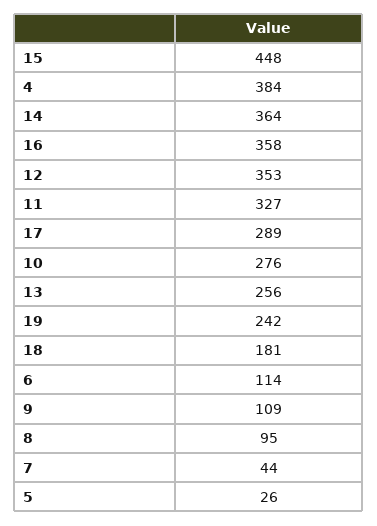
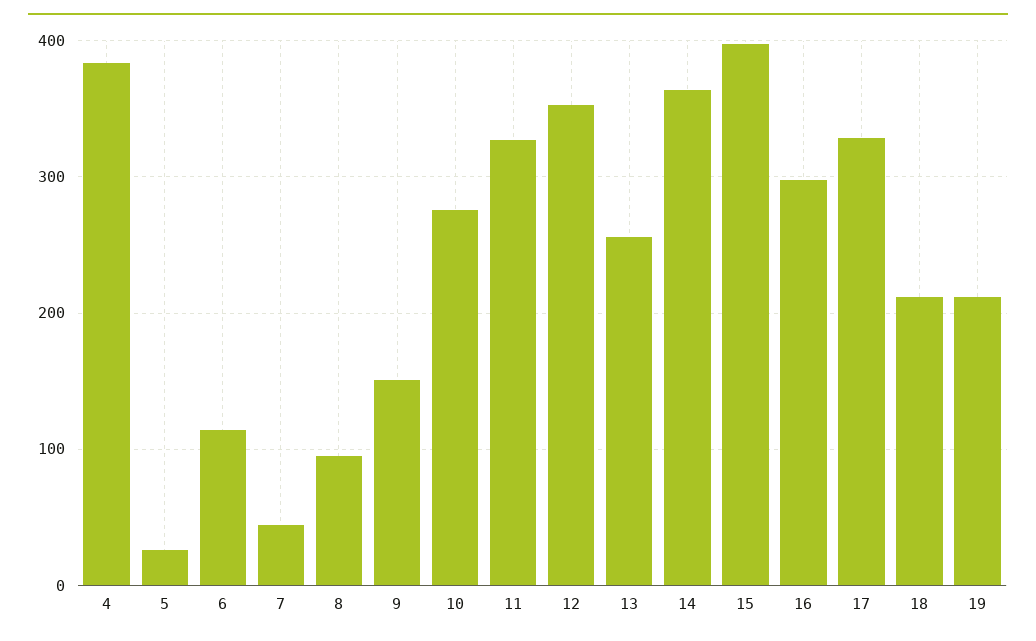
15: 448 -> 400
16: 358 -> 300
17: 289 -> 330
19: 242 -> 210
18: 181 -> 210
9: 109 -> 150

